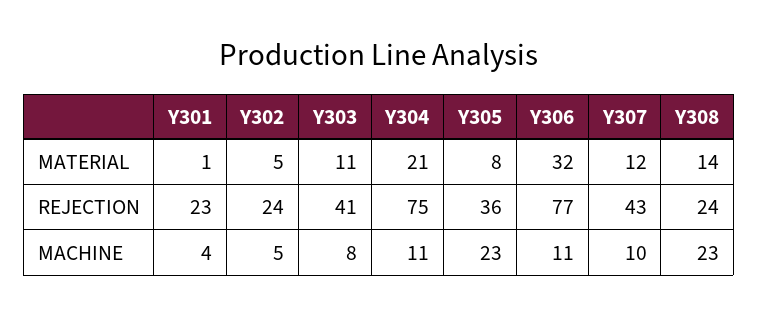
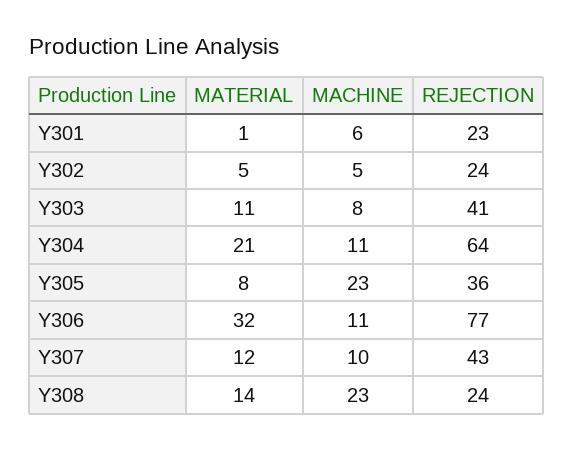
Y304, REJECTION: 75 -> 64
Y301, MACHINE: 4 -> 6

